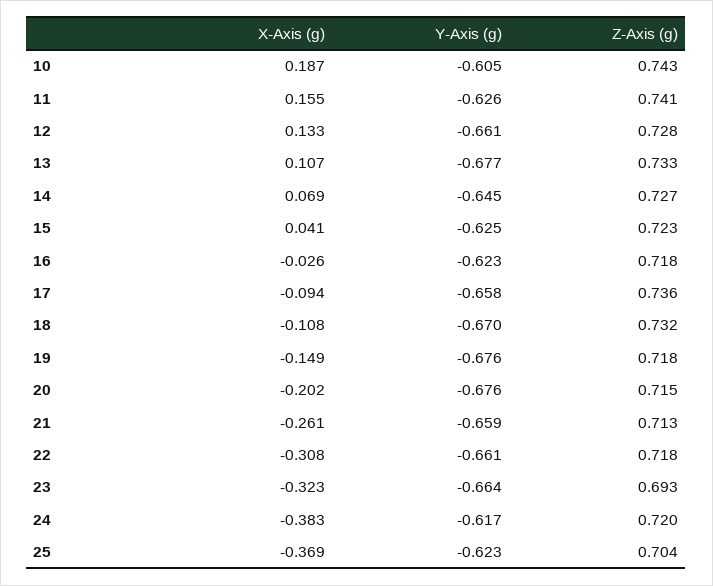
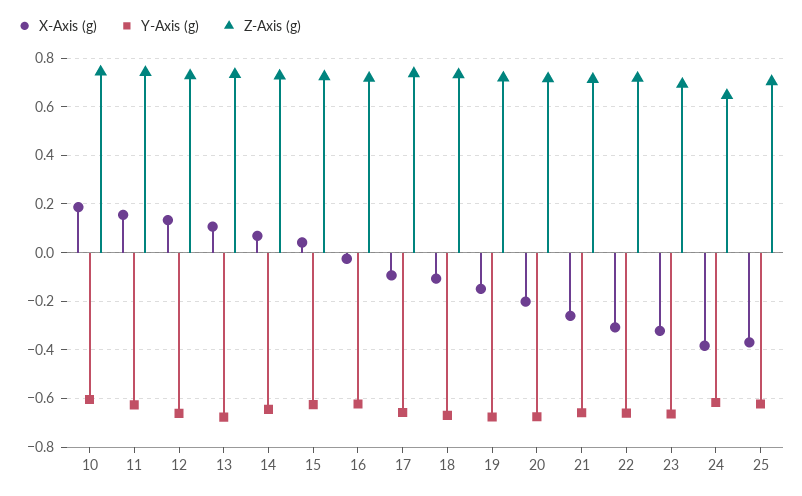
Z-Axis (g), 24: 0.72 -> 0.65

